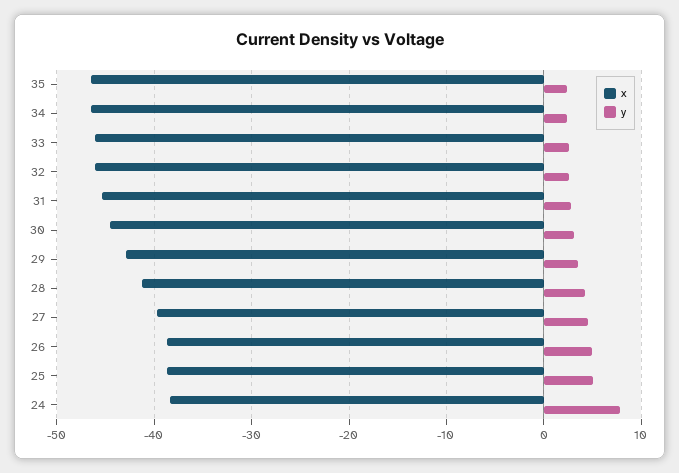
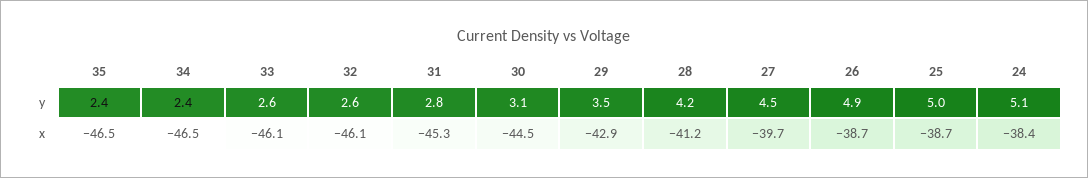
y, 24: 8 -> 5.1

